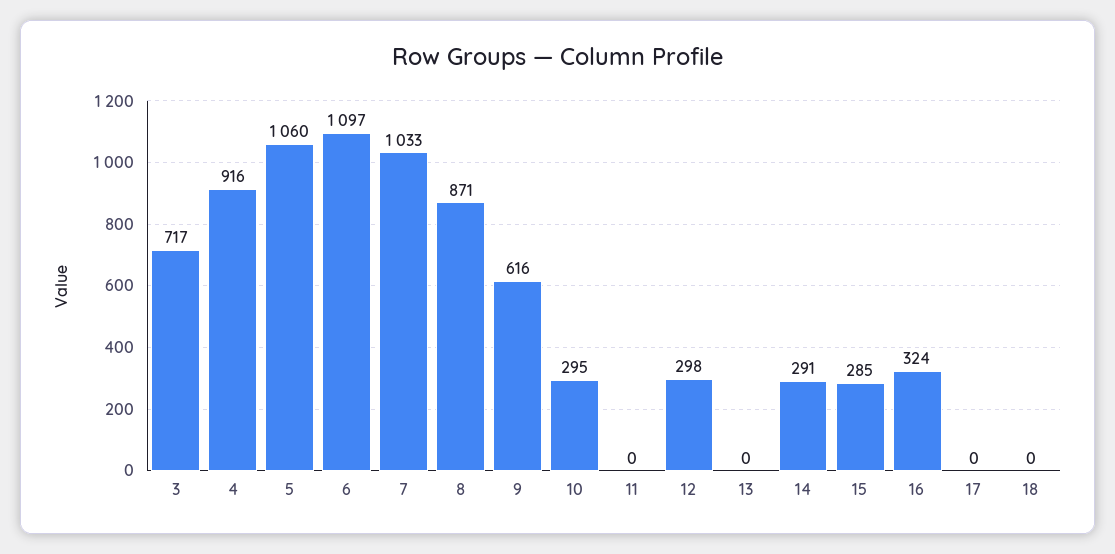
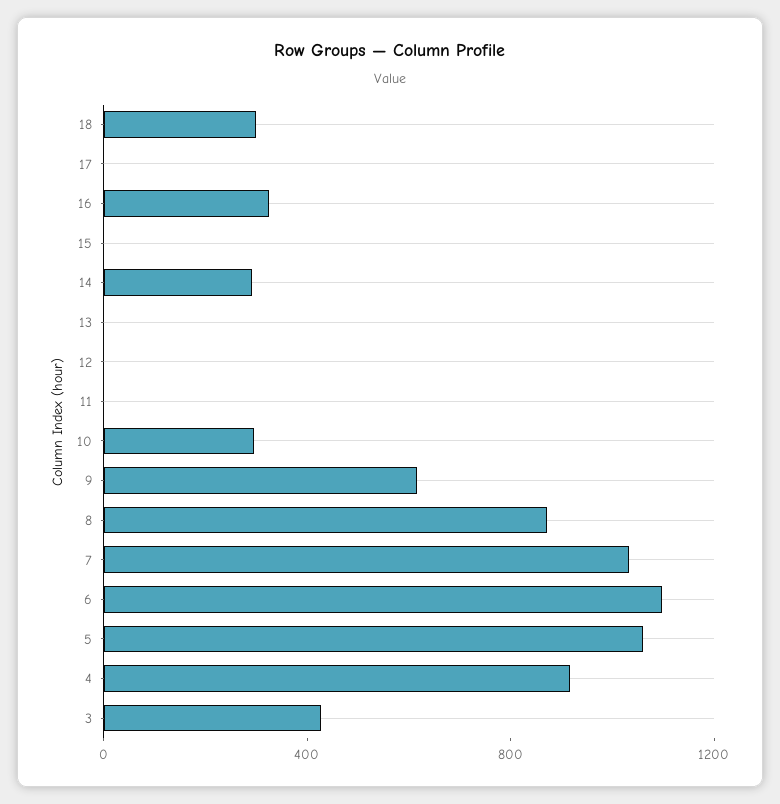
3: 717 -> 400
12: 298 -> 0
15: 285 -> 0
18: 0 -> 300

